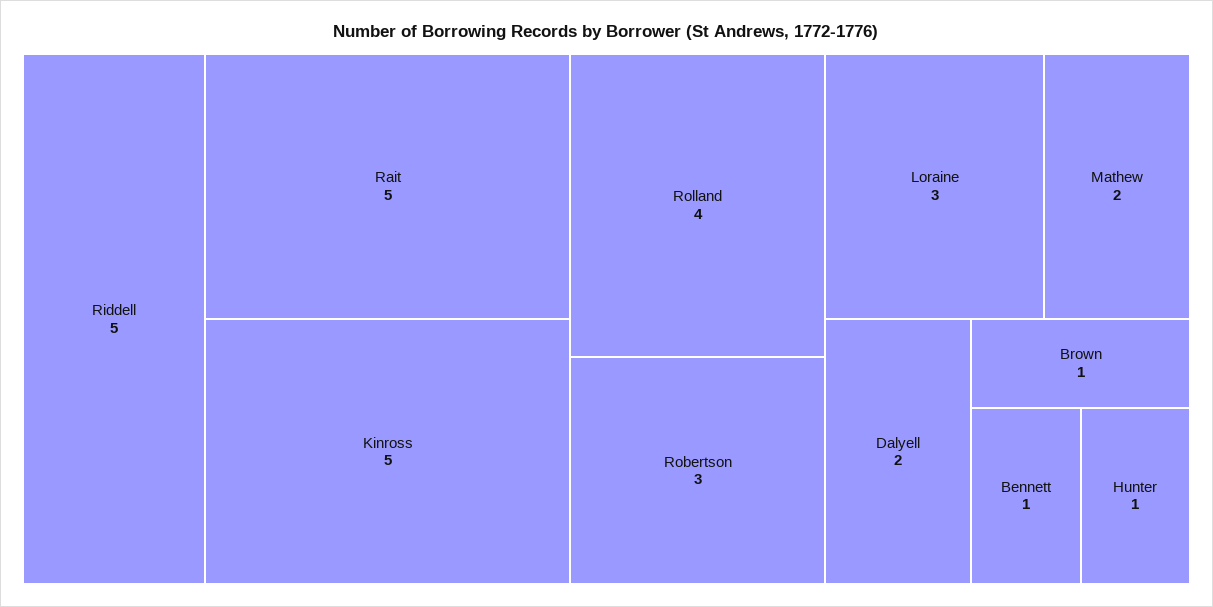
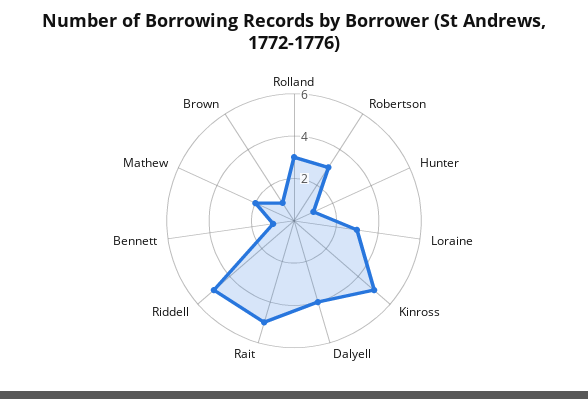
Rolland: 4 -> 3
Dalyell: 2 -> 4

